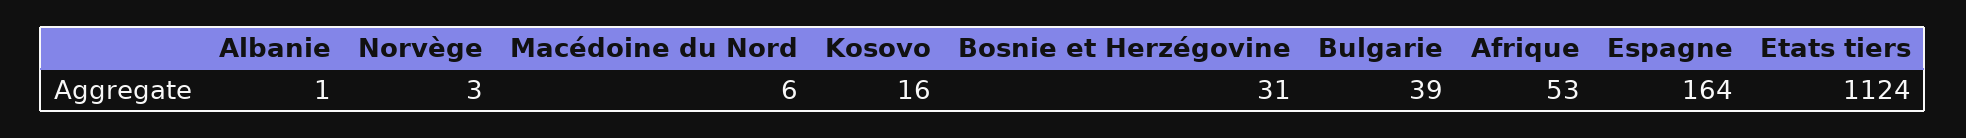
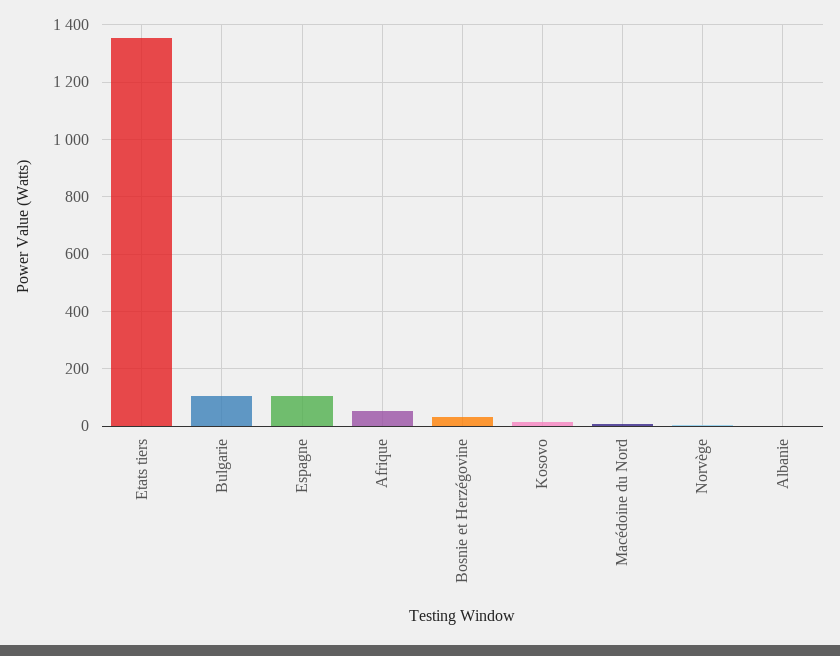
Bulgarie: 39 -> 100
Espagne: 164 -> 100
Etats tiers: 1124 -> 1350

